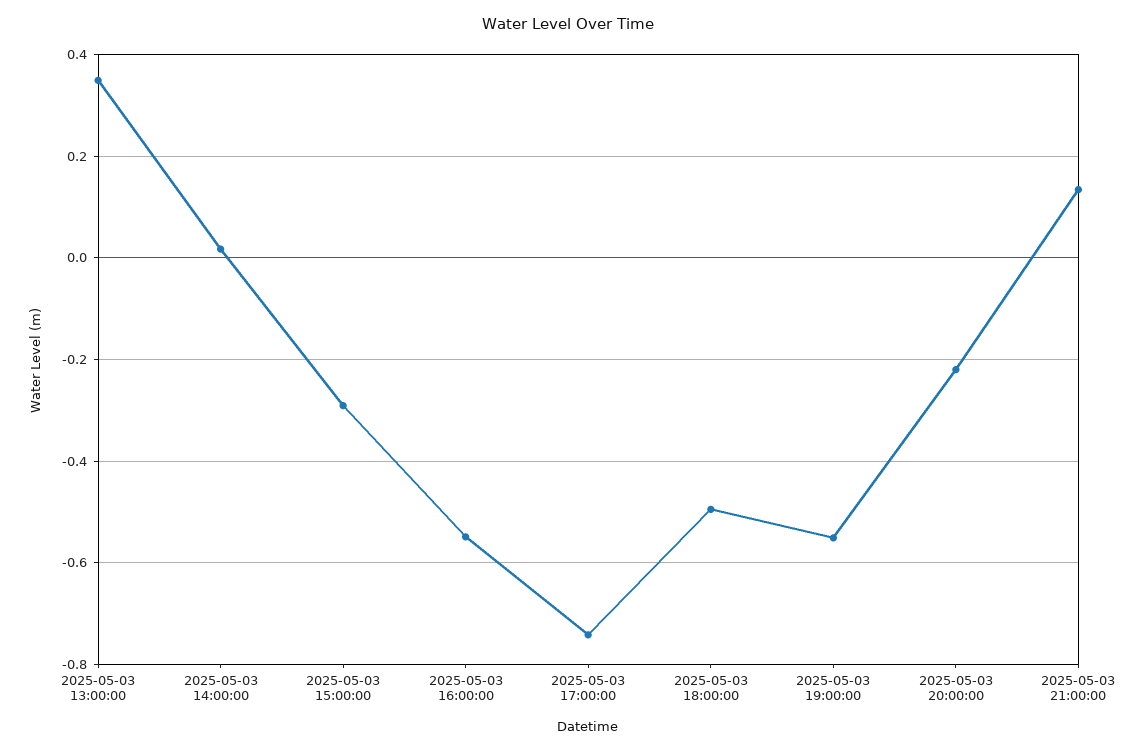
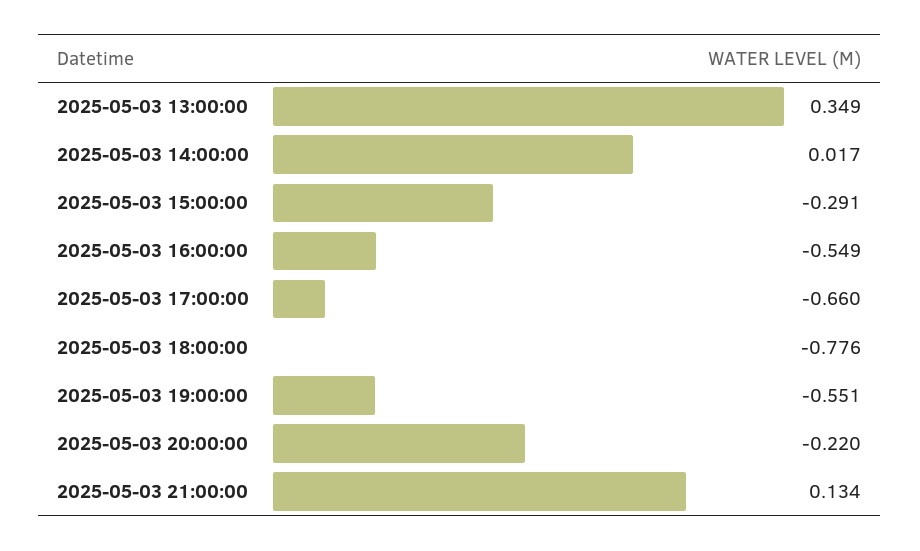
2025-05-03 17:00:00: -0.74 -> -0.66
2025-05-03 18:00:00: -0.5 -> -0.776

